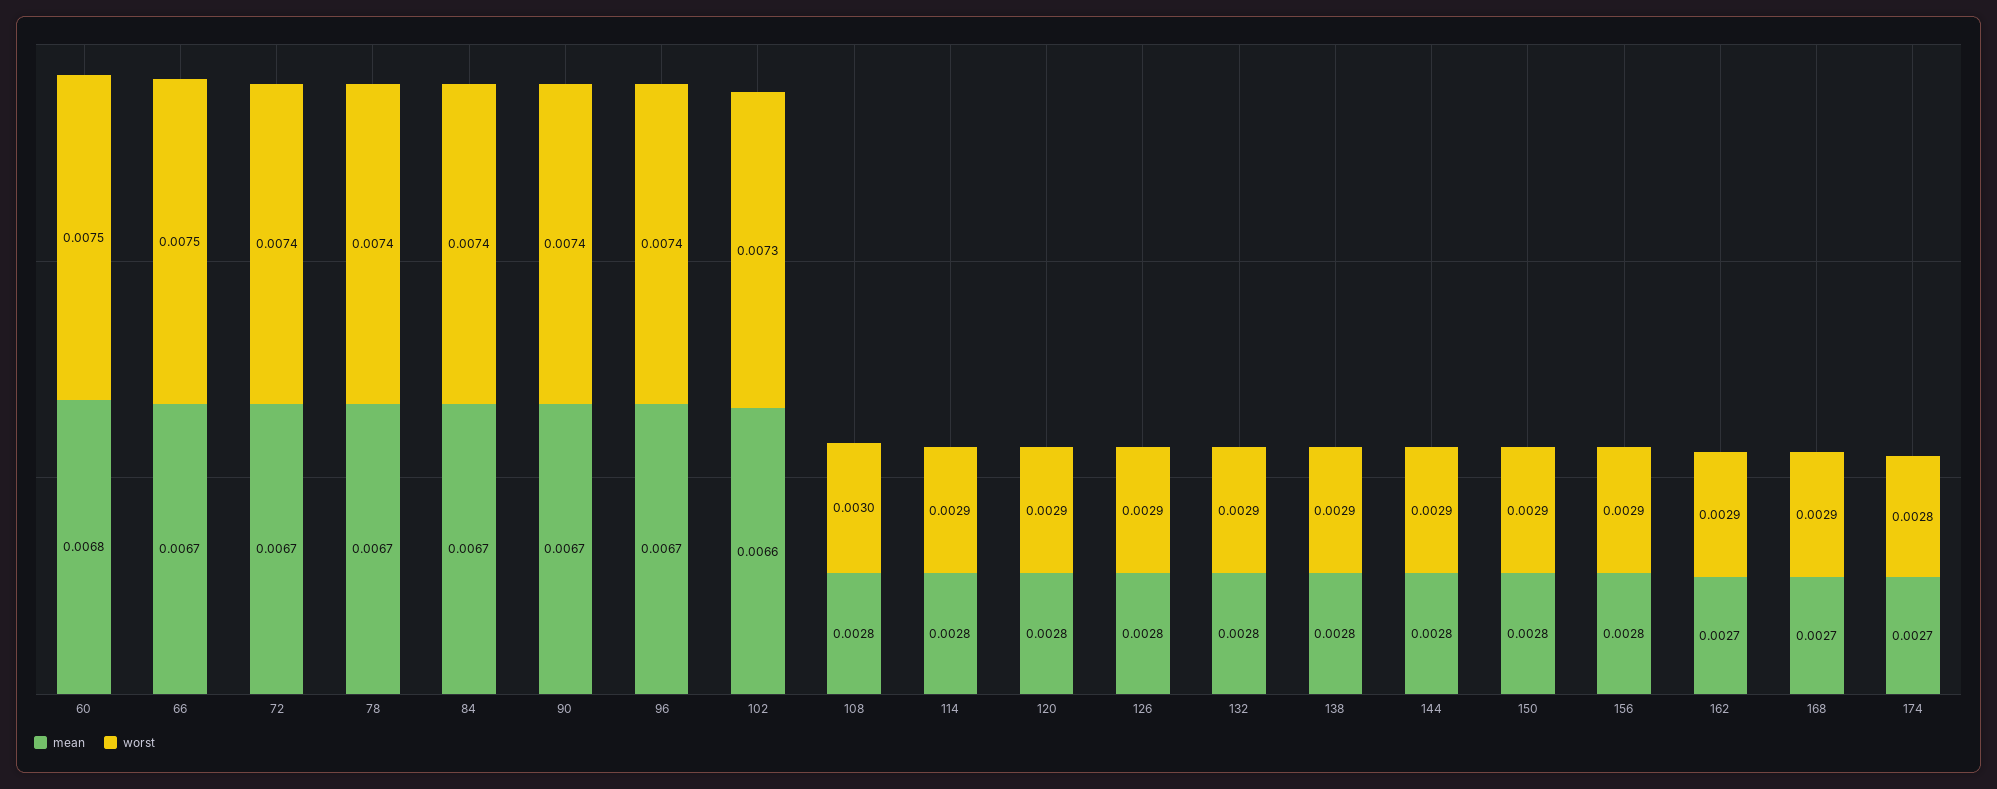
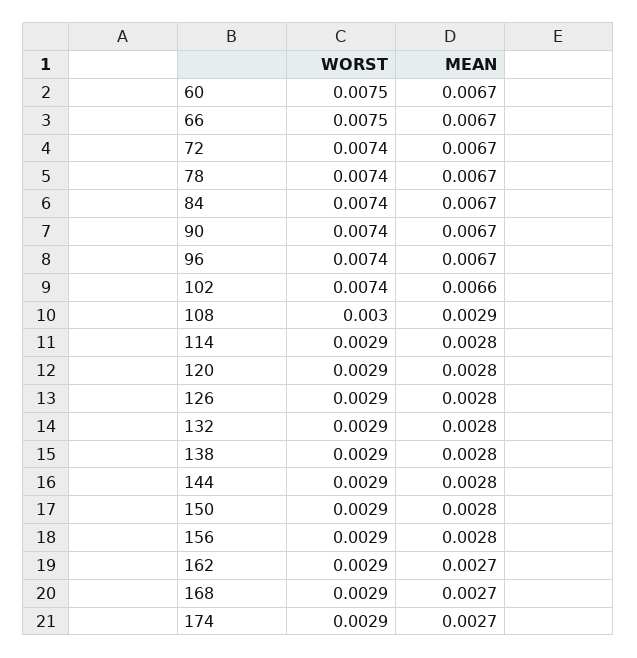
mean, 60: 0.0068 -> 0.0067
worst, 102: 0.0073 -> 0.0074
mean, 108: 0.0028 -> 0.0029
worst, 174: 0.0028 -> 0.0029

